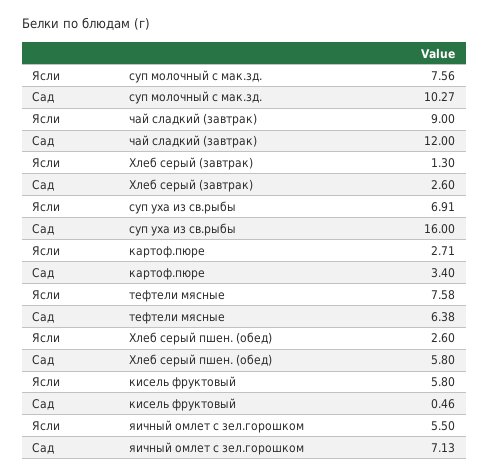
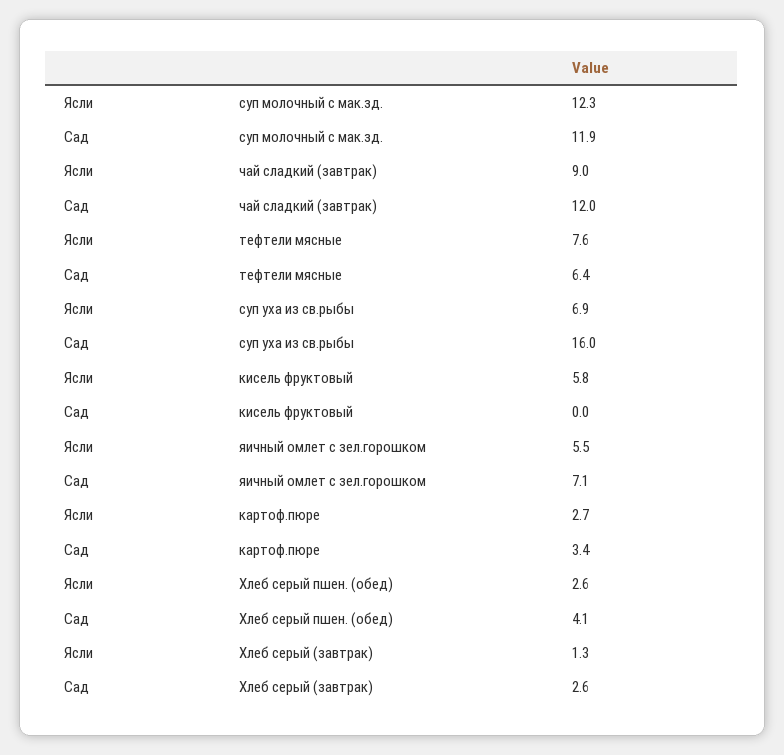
Ясли, суп молочный с мак.зд.: 7.56 -> 12.3
Сад, суп молочный с мак.зд.: 10.27 -> 11.9
Сад, Хлеб серый пшен. (обед): 5.8 -> 4.1
Сад, кисель фруктовый: 0.46 -> 0

